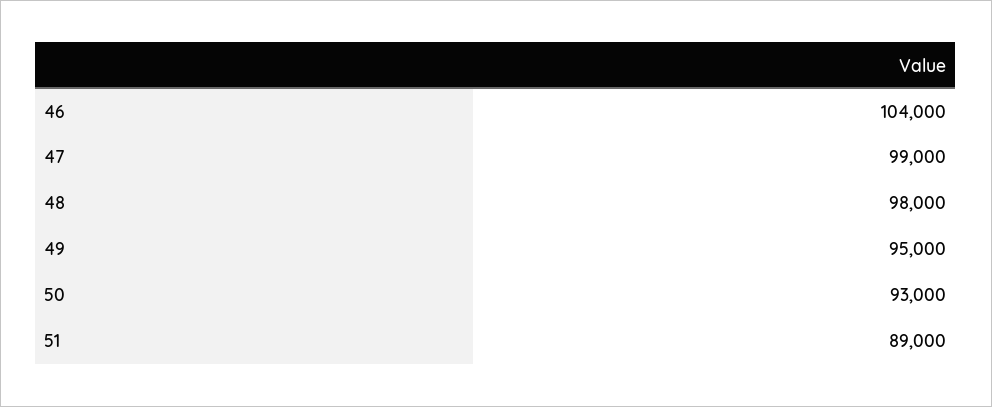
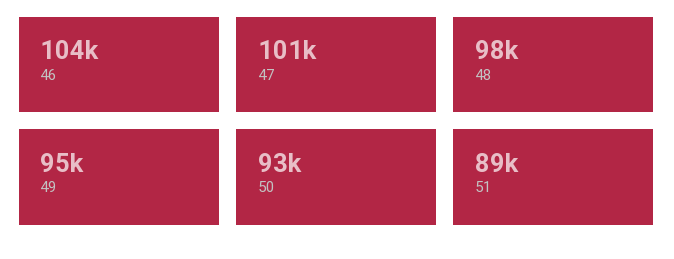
47: 99000 -> 101000

